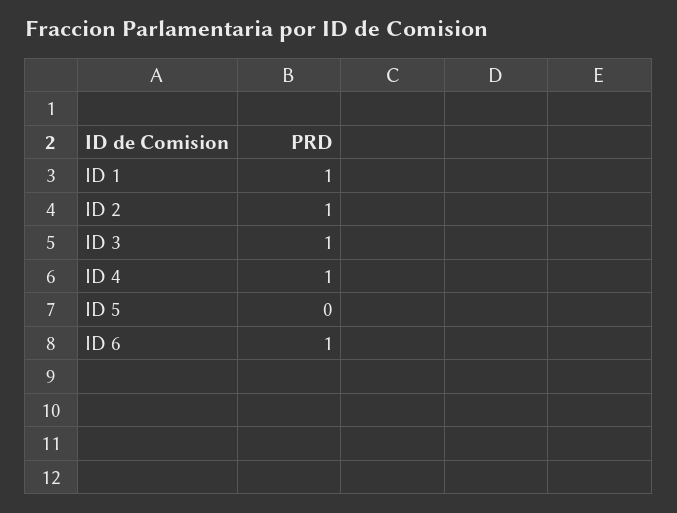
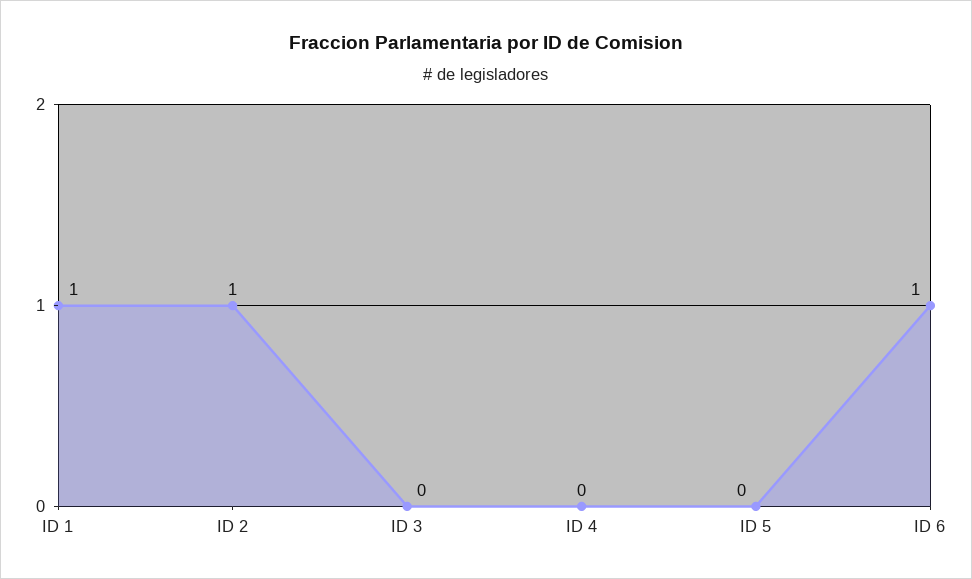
ID 3: 1 -> 0
ID 4: 1 -> 0

